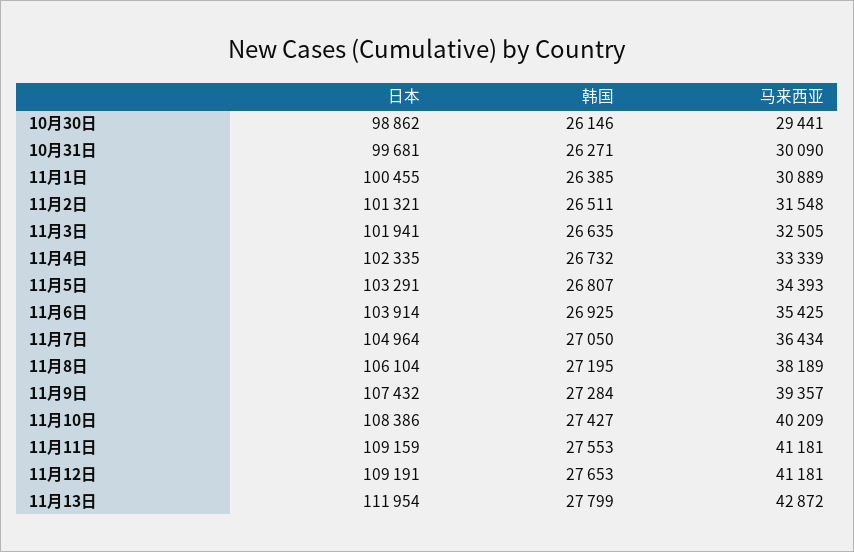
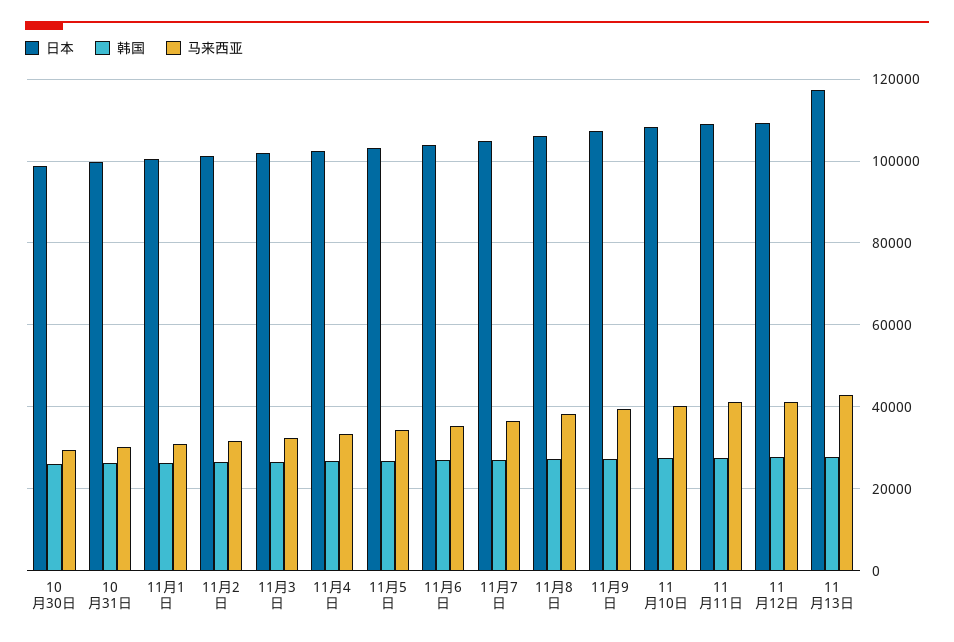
日本, 11月13日: 111954 -> 118000

